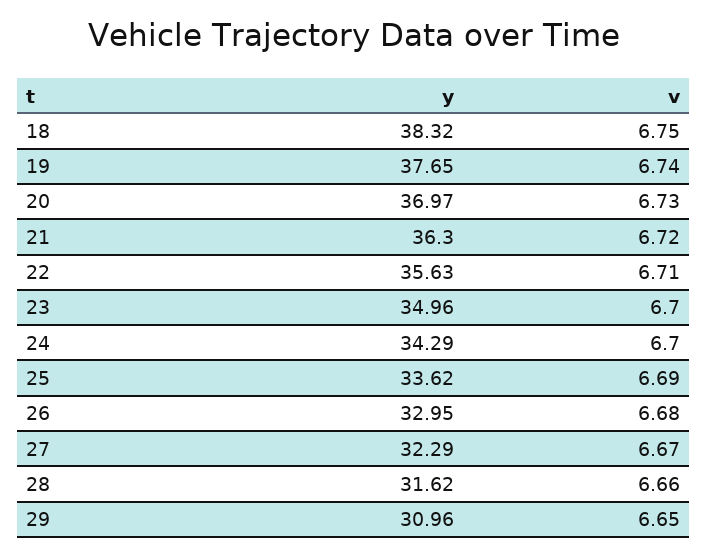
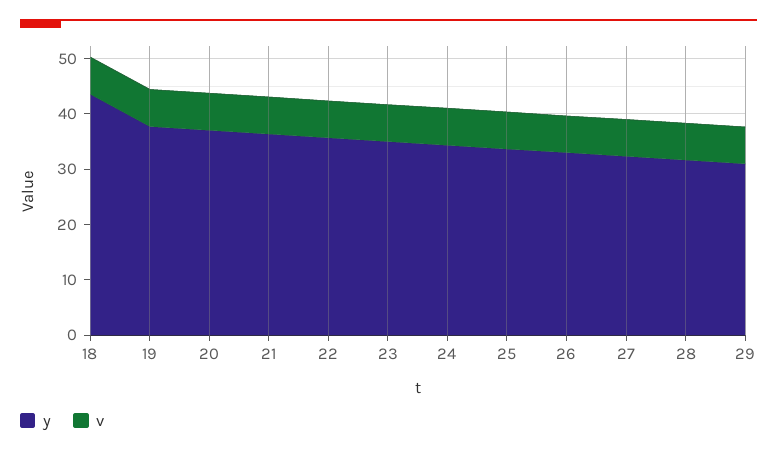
y, 18: 38.32 -> 44

